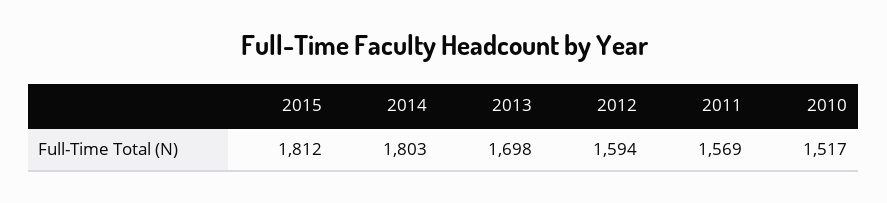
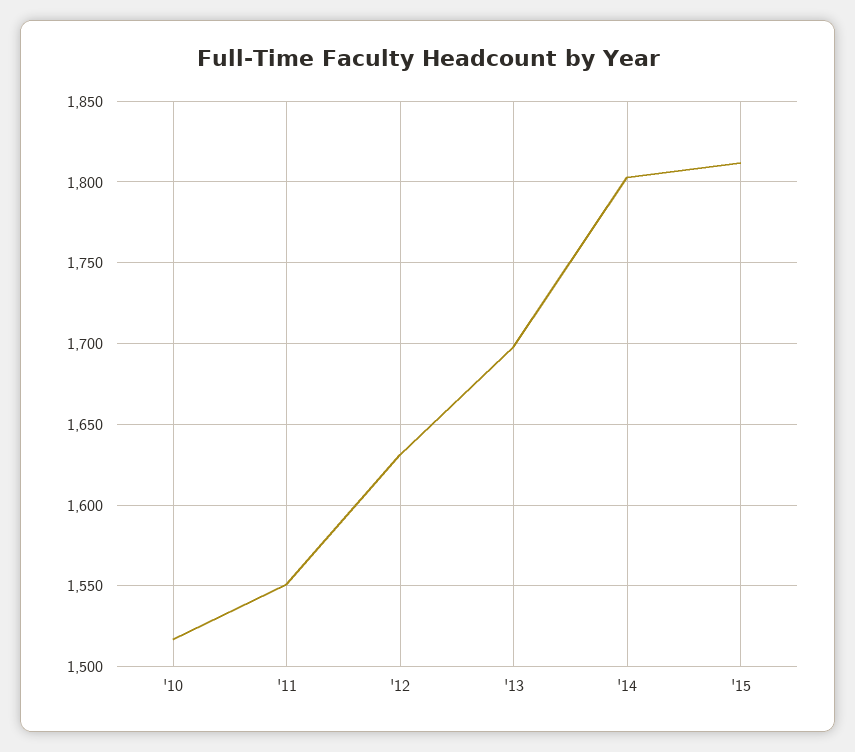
2012: 1594 -> 1630
2011: 1569 -> 1550

